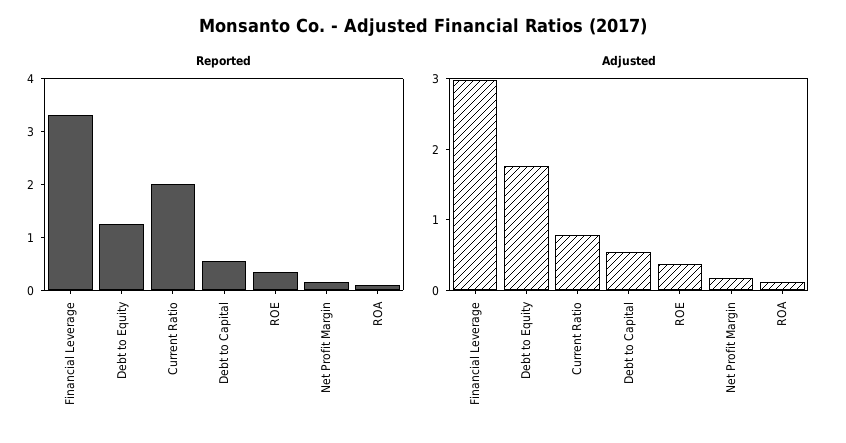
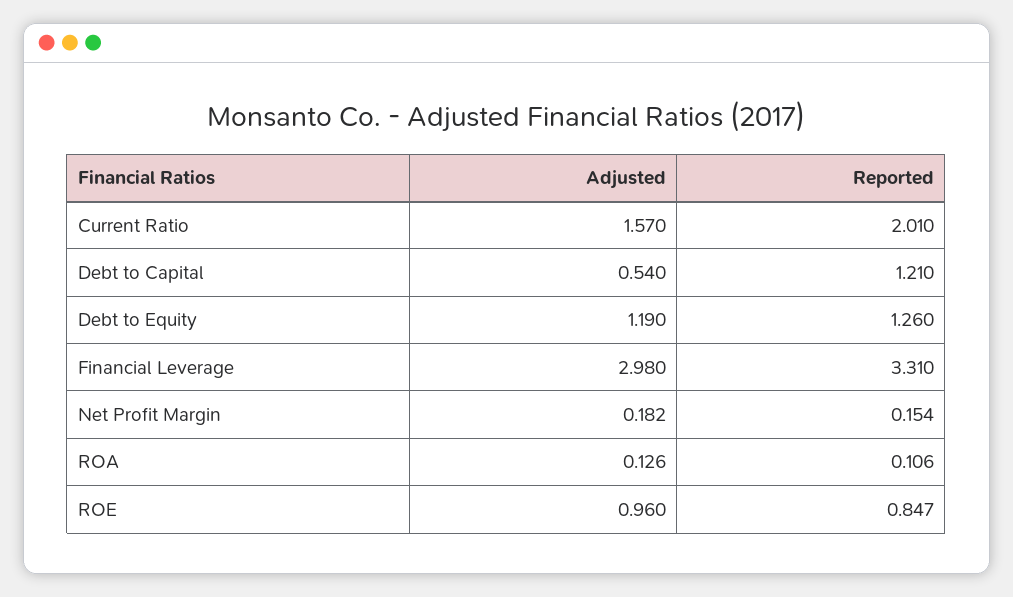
Reported, Debt to Capital: 0.6 -> 1.21
Reported, ROE: 0.4 -> 0.847
Adjusted, Debt to Equity: 1.8 -> 1.19
Adjusted, Current Ratio: 0.8 -> 1.57
Adjusted, ROE: 0.4 -> 0.96

